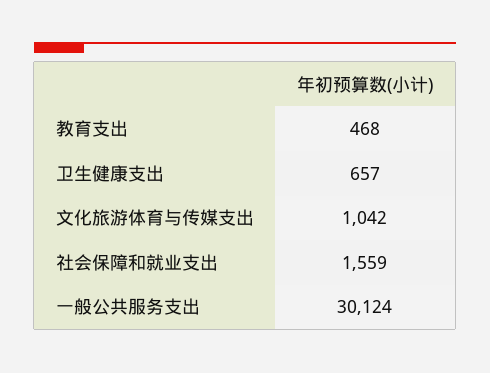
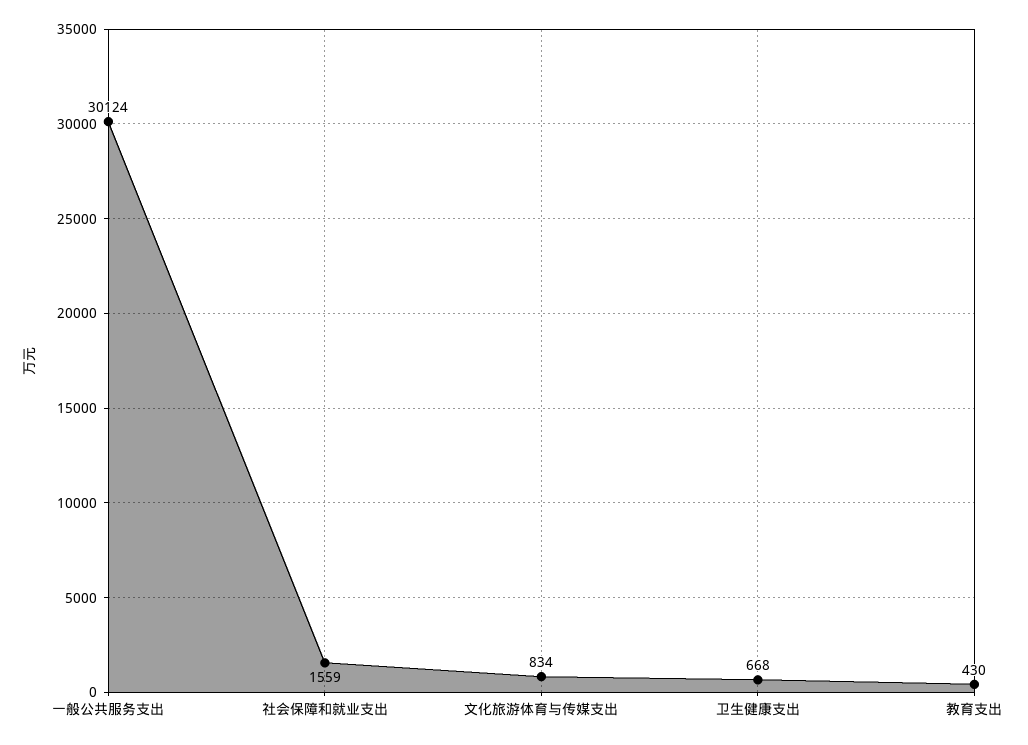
教育支出: 468 -> 430
卫生健康支出: 657 -> 668
文化旅游体育与传媒支出: 1042 -> 834

